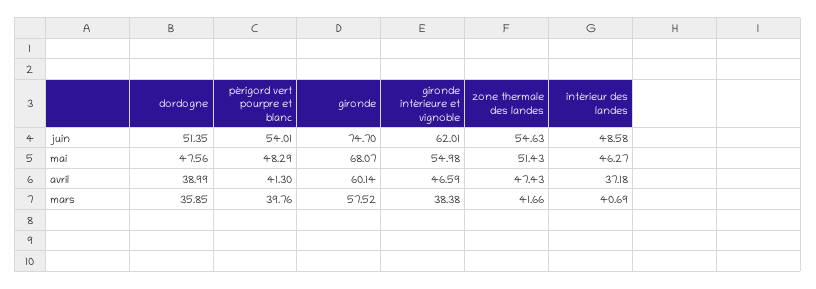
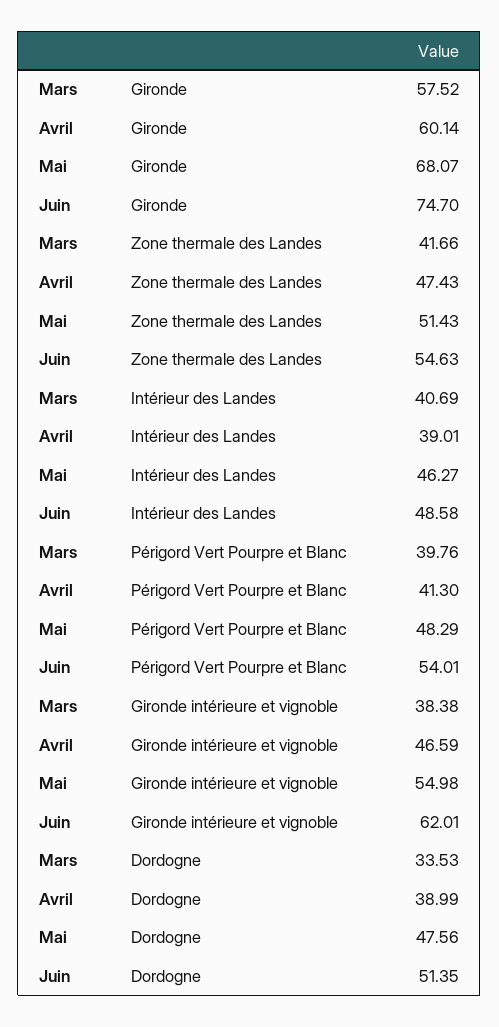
intérieur des landes, avril: 37.18 -> 39.01
dordogne, mars: 35.85 -> 33.53

